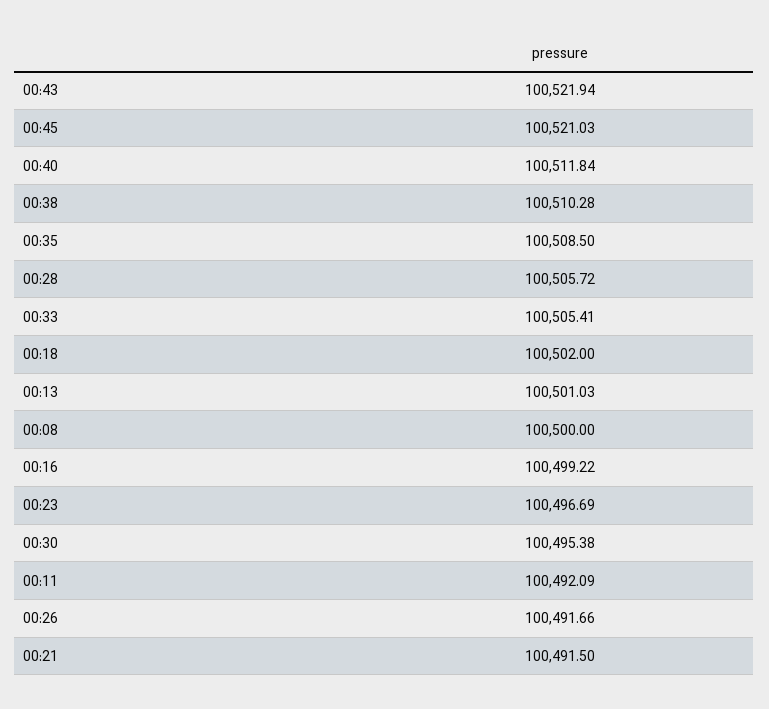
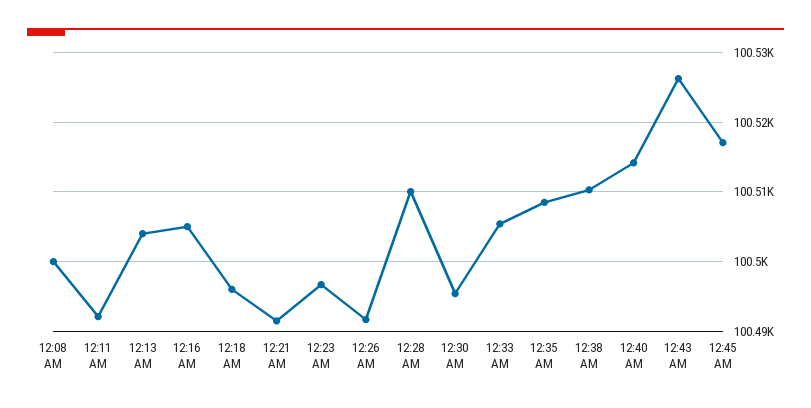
00:43: 100521.94 -> 100526
00:45: 100521.03 -> 100517
00:40: 100511.84 -> 100514
00:28: 100505.72 -> 100510
00:18: 100502 -> 100496
00:13: 100501.03 -> 100504
00:16: 100499.22 -> 100505

